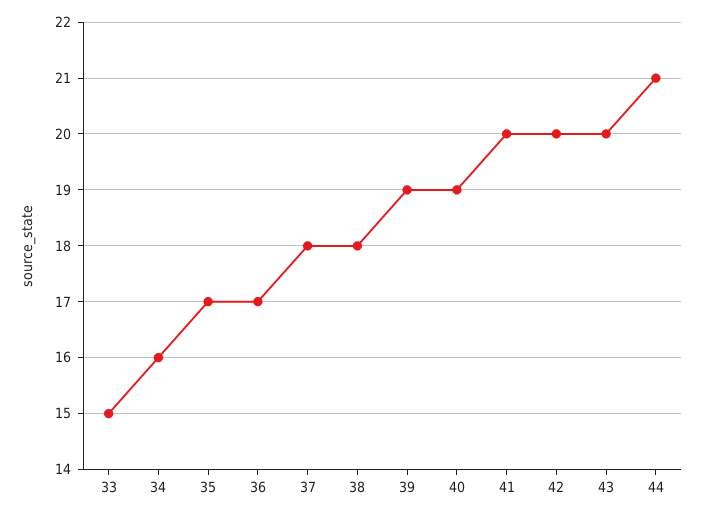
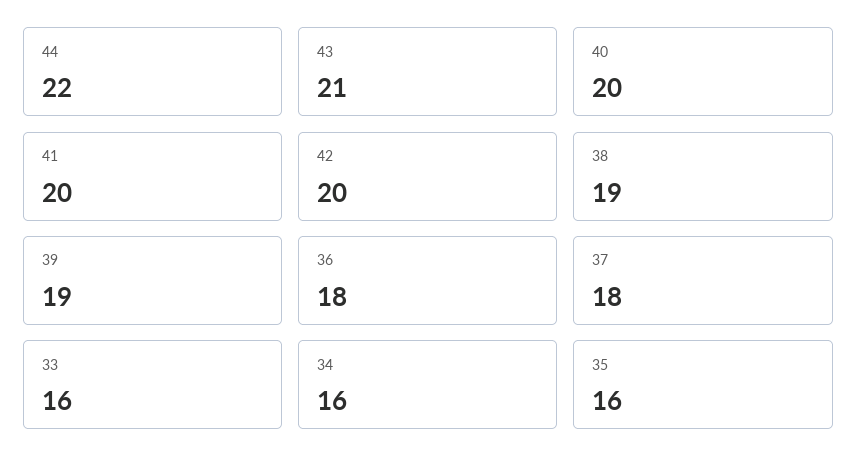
33: 15 -> 16
35: 17 -> 16
36: 17 -> 18
38: 18 -> 19
40: 19 -> 20
43: 20 -> 21
44: 21 -> 22

